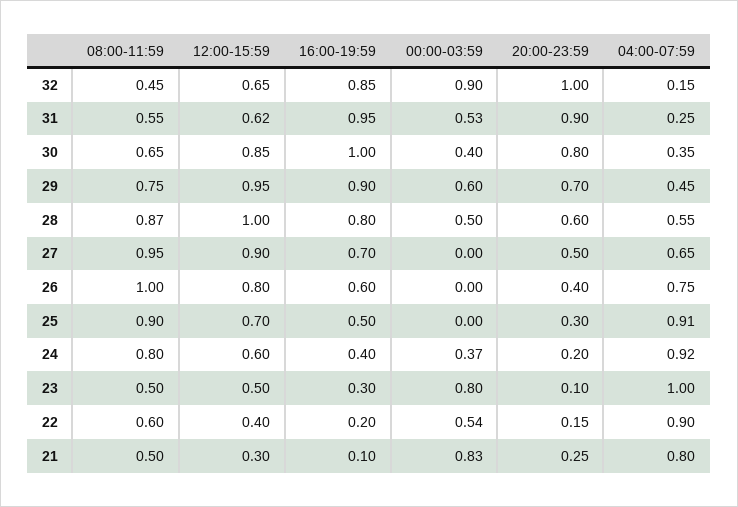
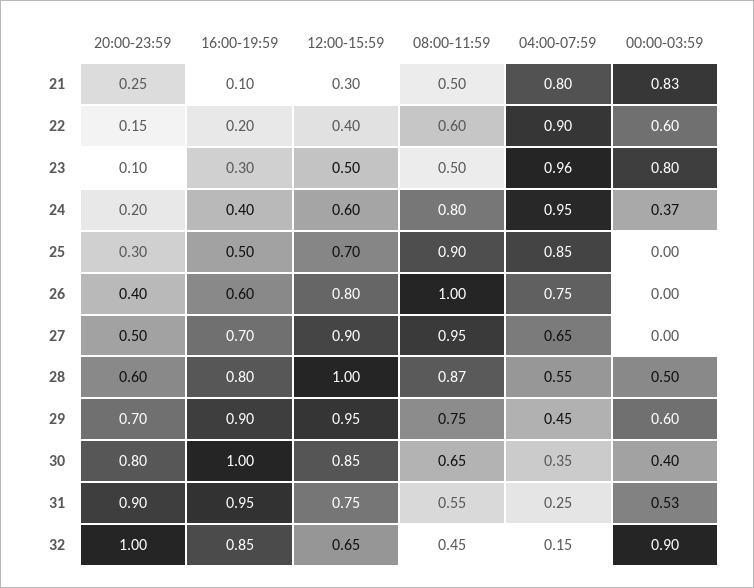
12:00-15:59, 31: 0.62 -> 0.75
04:00-07:59, 25: 0.91 -> 0.85
04:00-07:59, 24: 0.92 -> 0.95
04:00-07:59, 23: 1 -> 0.96
00:00-03:59, 22: 0.54 -> 0.6

